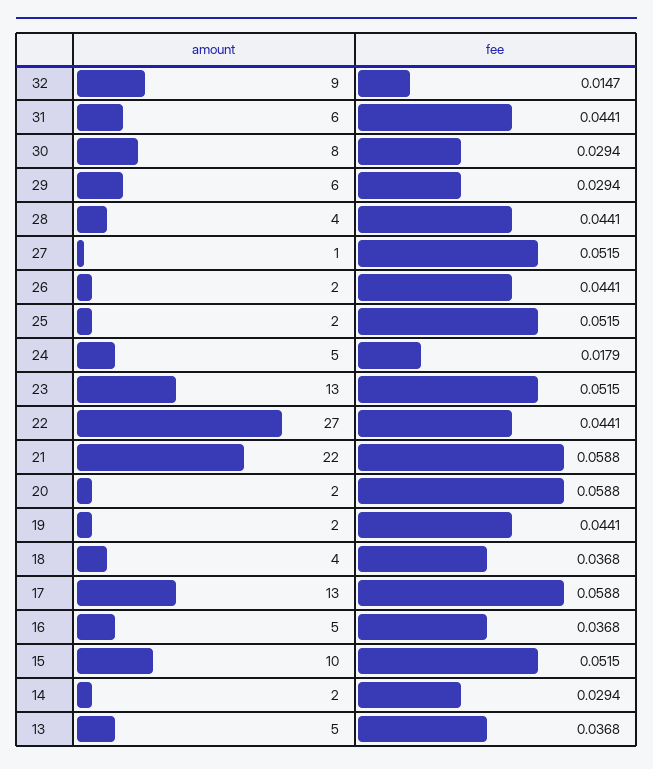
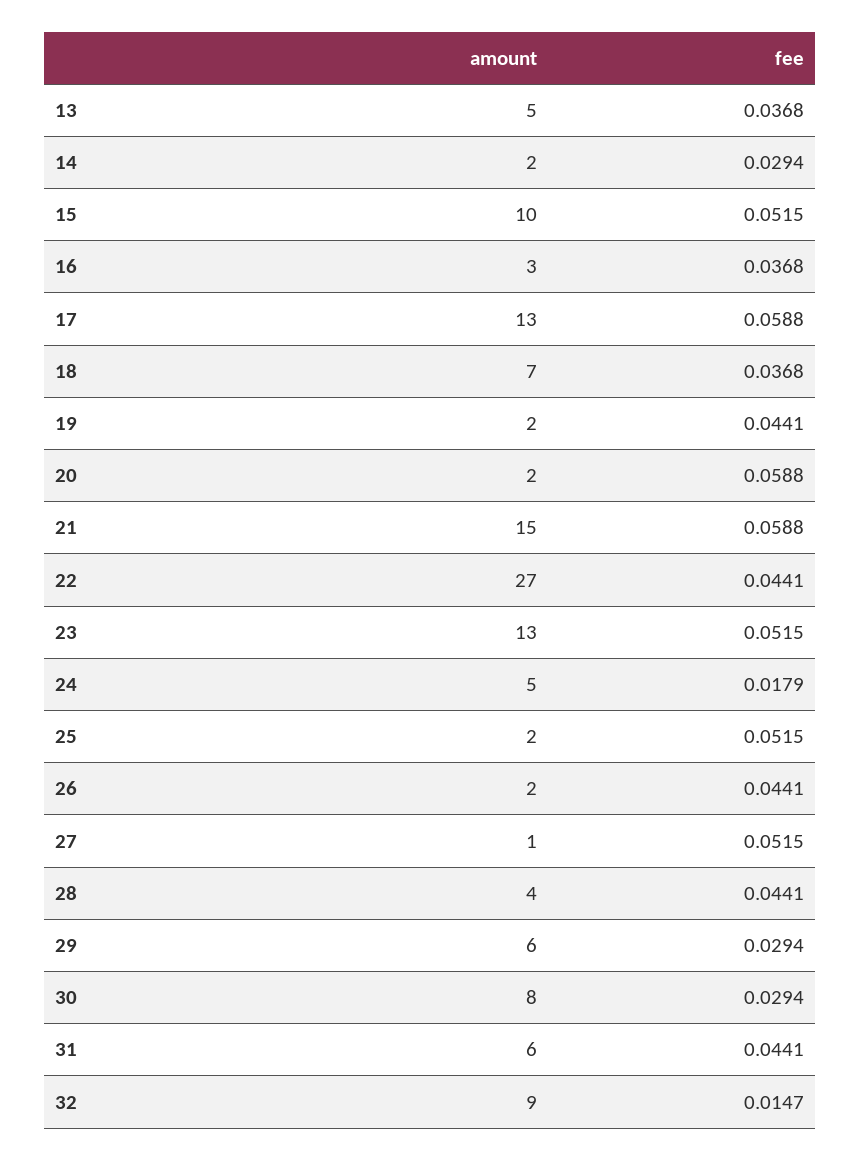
amount, 21: 22 -> 15
amount, 18: 4 -> 7
amount, 16: 5 -> 3

